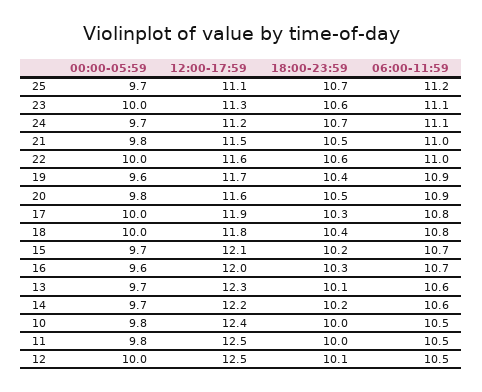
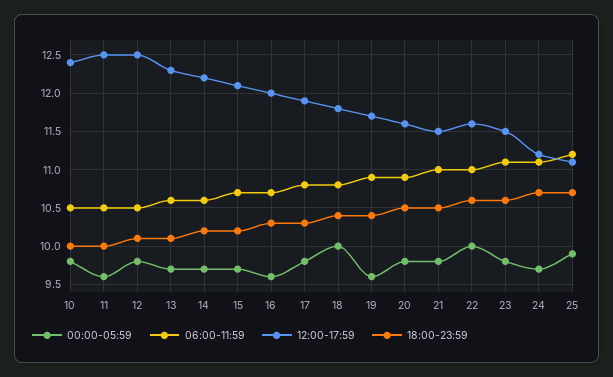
00:00-05:59, 25: 9.7 -> 9.9
00:00-05:59, 23: 10 -> 9.8
12:00-17:59, 23: 11.3 -> 11.5
00:00-05:59, 17: 10 -> 9.8
00:00-05:59, 11: 9.8 -> 9.6
00:00-05:59, 12: 10 -> 9.8

